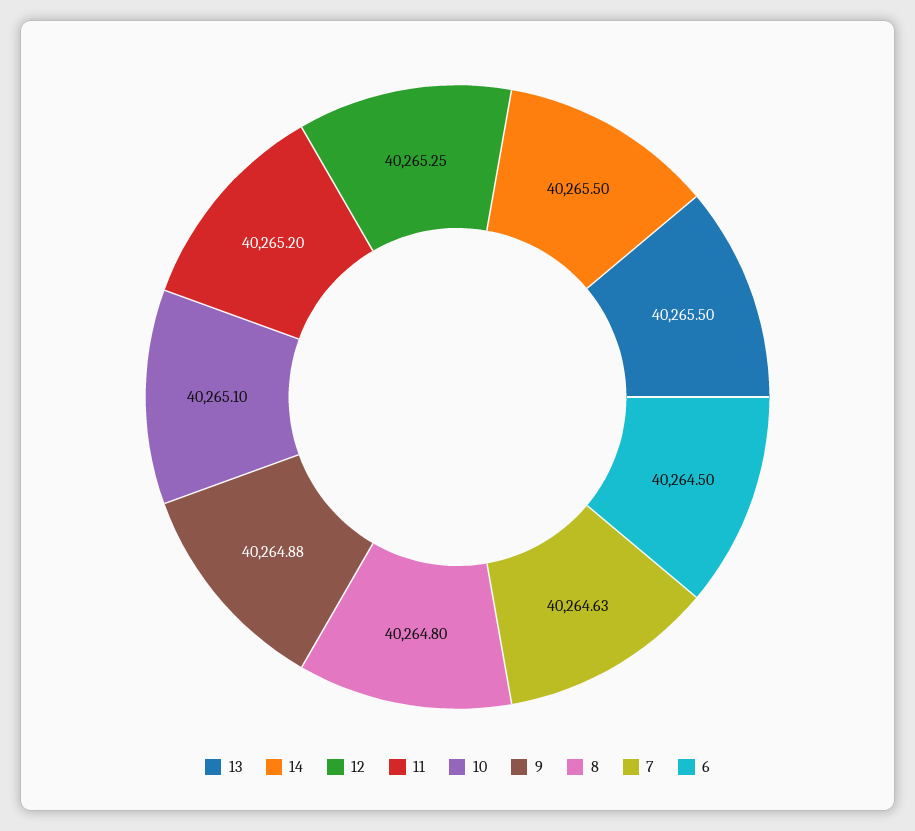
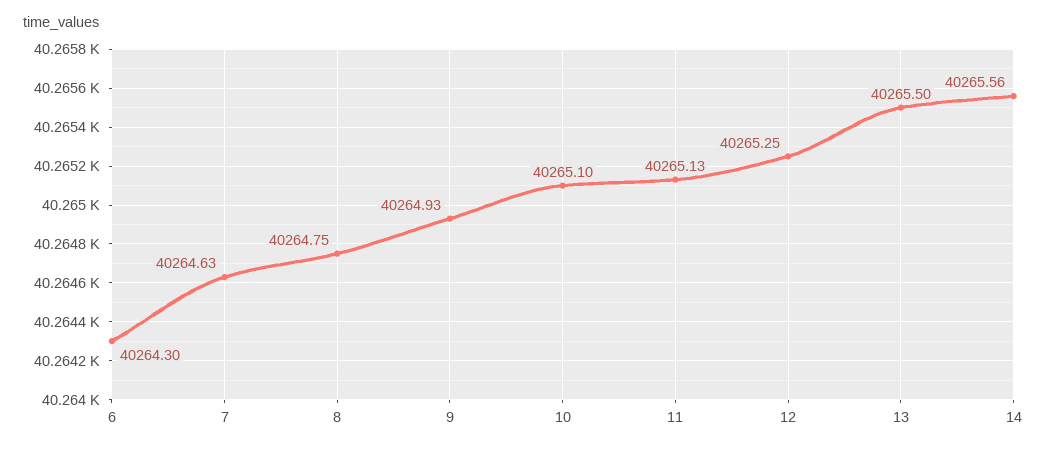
14: 40265.5 -> 40265.56
11: 40265.2 -> 40265.13
9: 40264.88 -> 40264.93
8: 40264.8 -> 40264.75
6: 40264.5 -> 40264.3

